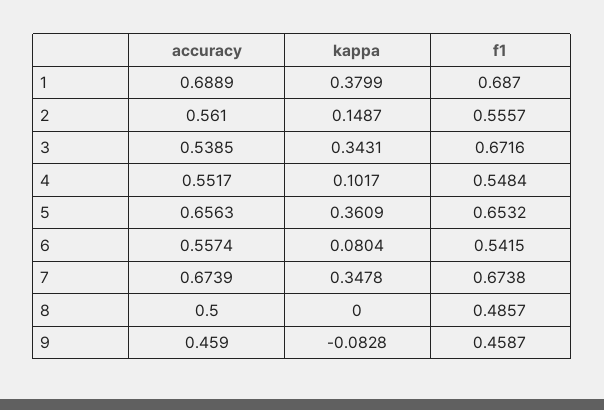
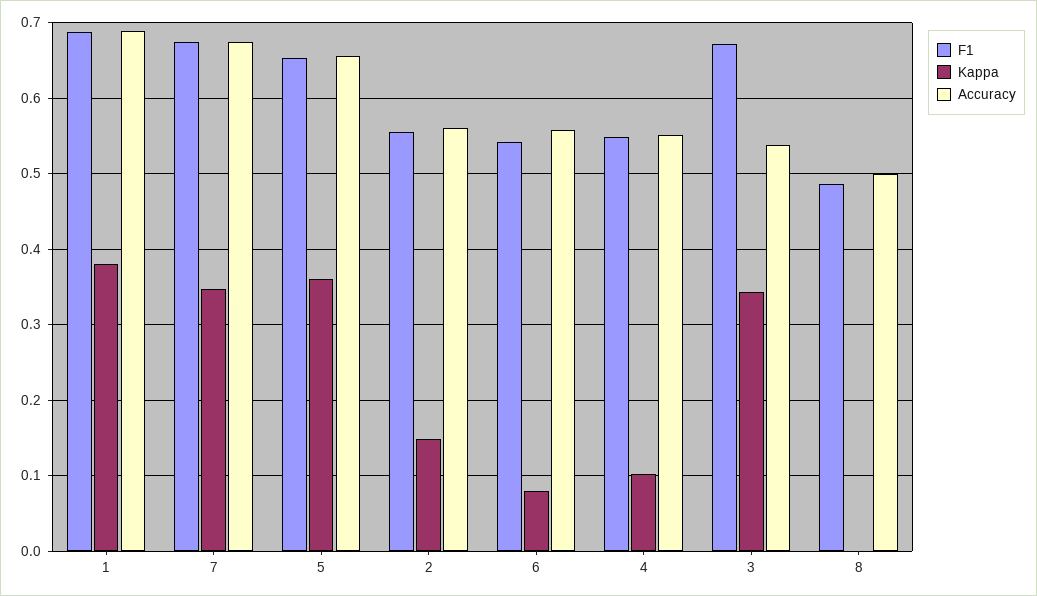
accuracy, 9: 0.459 -> none
kappa, 9: -0.0828 -> none
f1, 9: 0.4587 -> none

